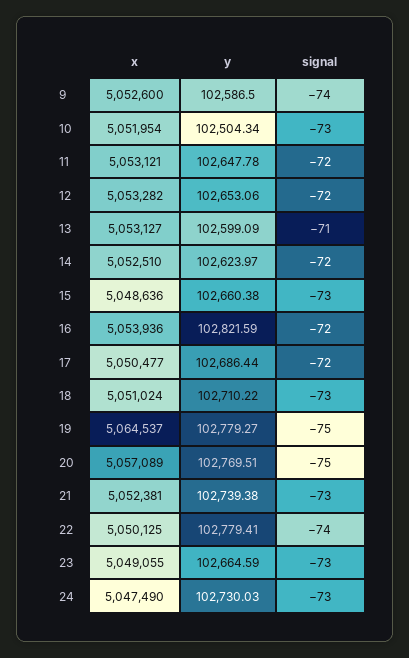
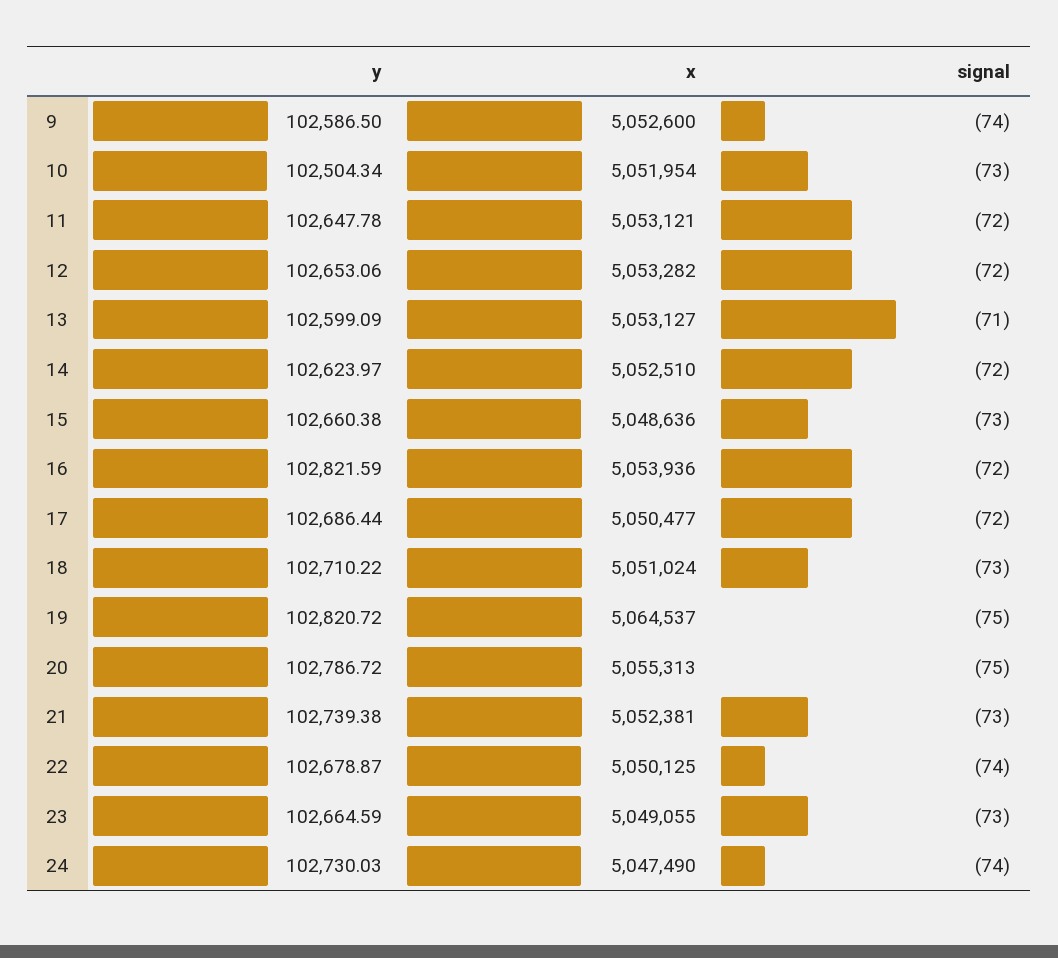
y, 19: 102779.27 -> 102820.72
x, 20: 5057089 -> 5055313
y, 20: 102769.51 -> 102786.72
y, 22: 102779.41 -> 102678.87
signal, 24: -73 -> -74

